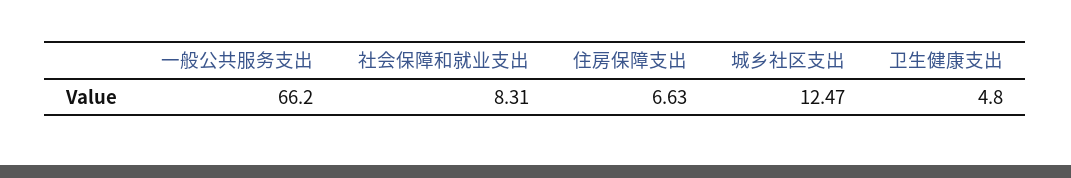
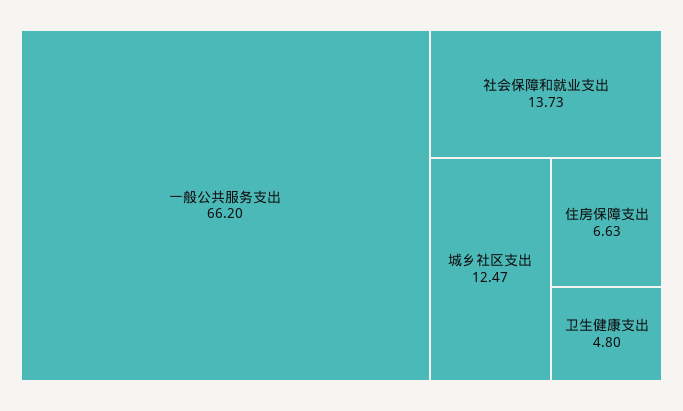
社会保障和就业支出: 8.31 -> 13.73

